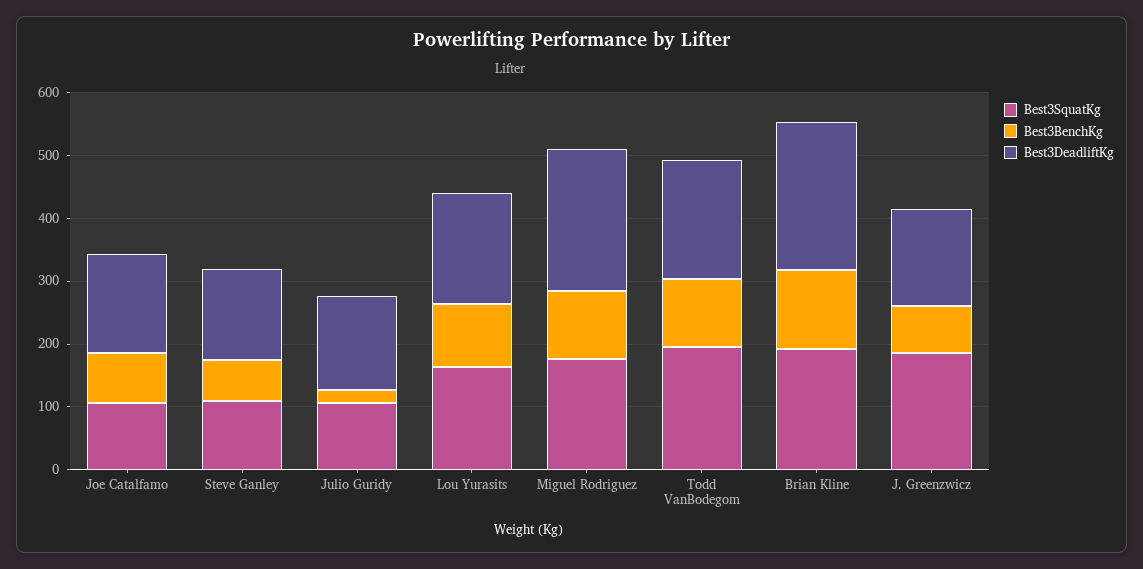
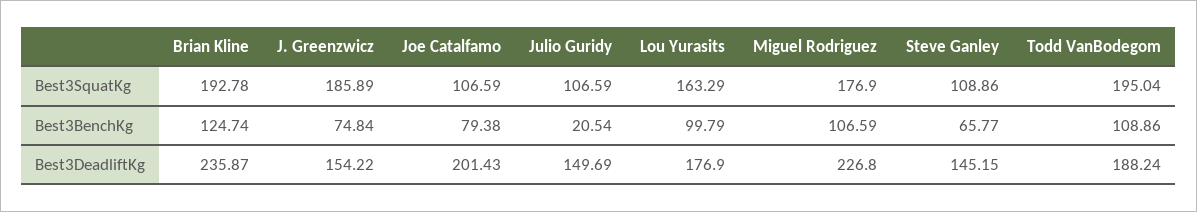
Best3DeadliftKg, Joe Catalfamo: 160 -> 201.43

